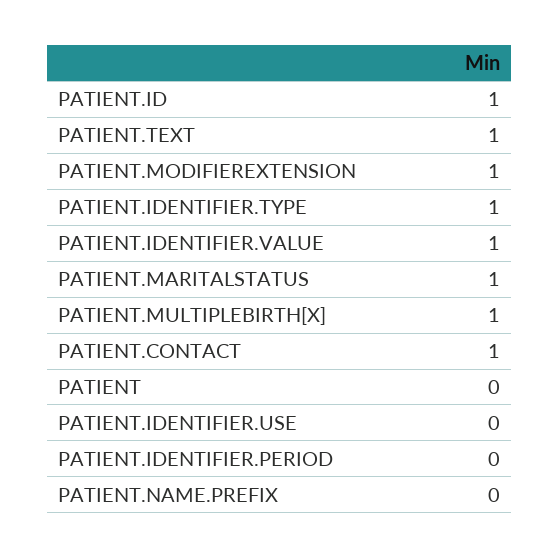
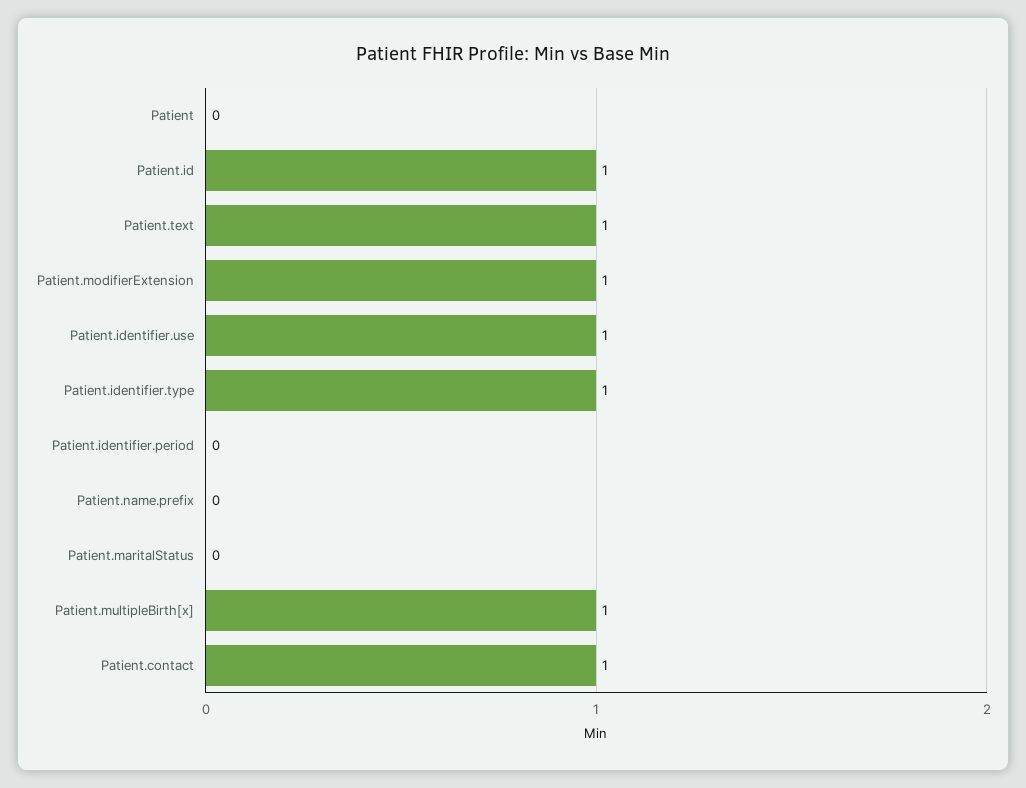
PATIENT.IDENTIFIER.VALUE: 1 -> none
PATIENT.MARITALSTATUS: 1 -> 0
PATIENT.IDENTIFIER.USE: 0 -> 1

